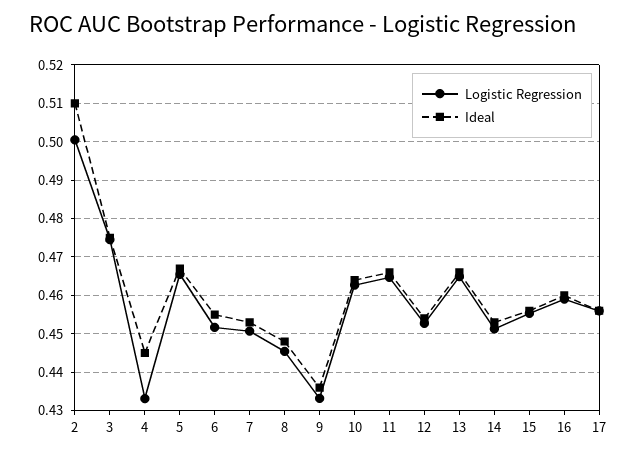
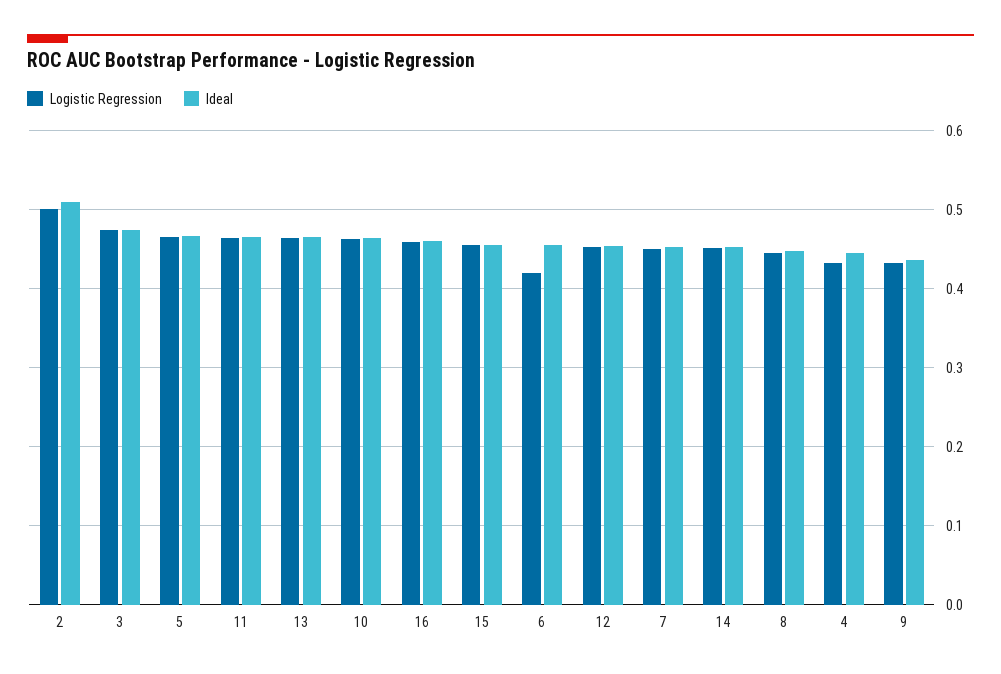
Logistic Regression, 6: 0.452 -> 0.42
Logistic Regression, 17: 0.456 -> none
Ideal, 17: 0.456 -> none

